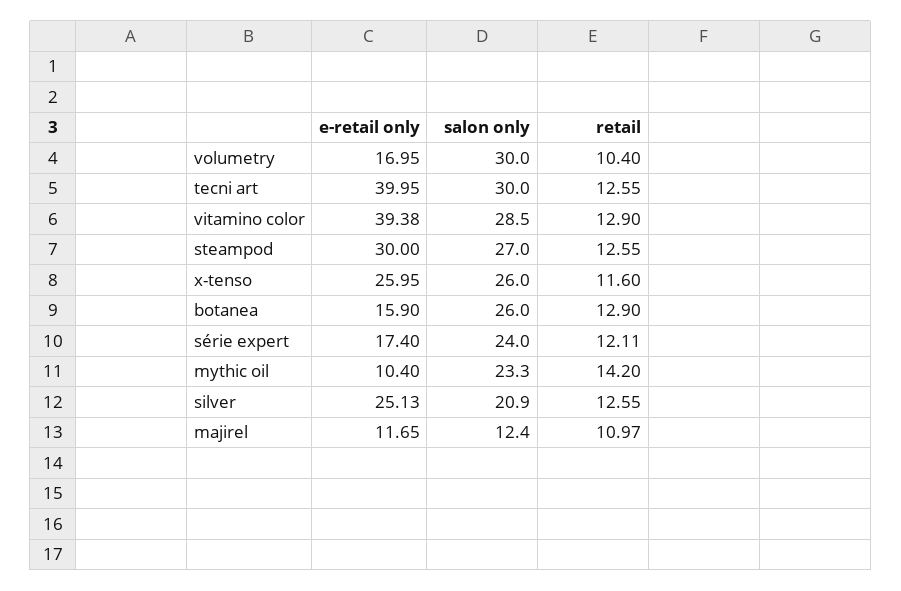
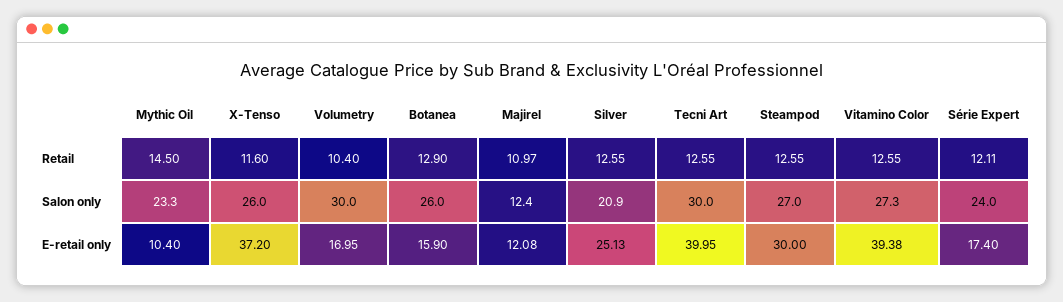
salon only, vitamino color: 28.5 -> 27.3
retail, vitamino color: 12.9 -> 12.55
e-retail only, x-tenso: 25.95 -> 37.2
retail, mythic oil: 14.2 -> 14.5
e-retail only, majirel: 11.65 -> 12.08

